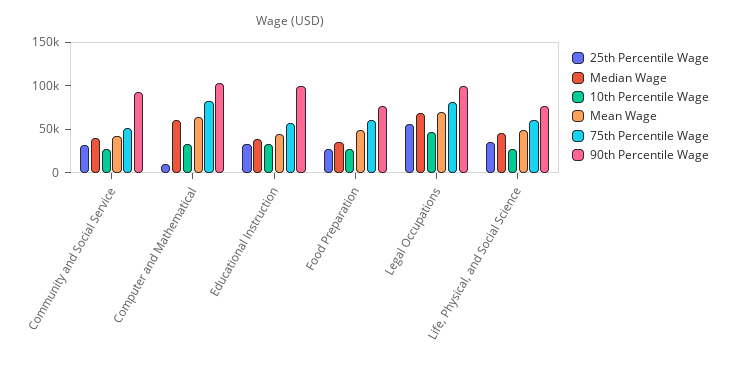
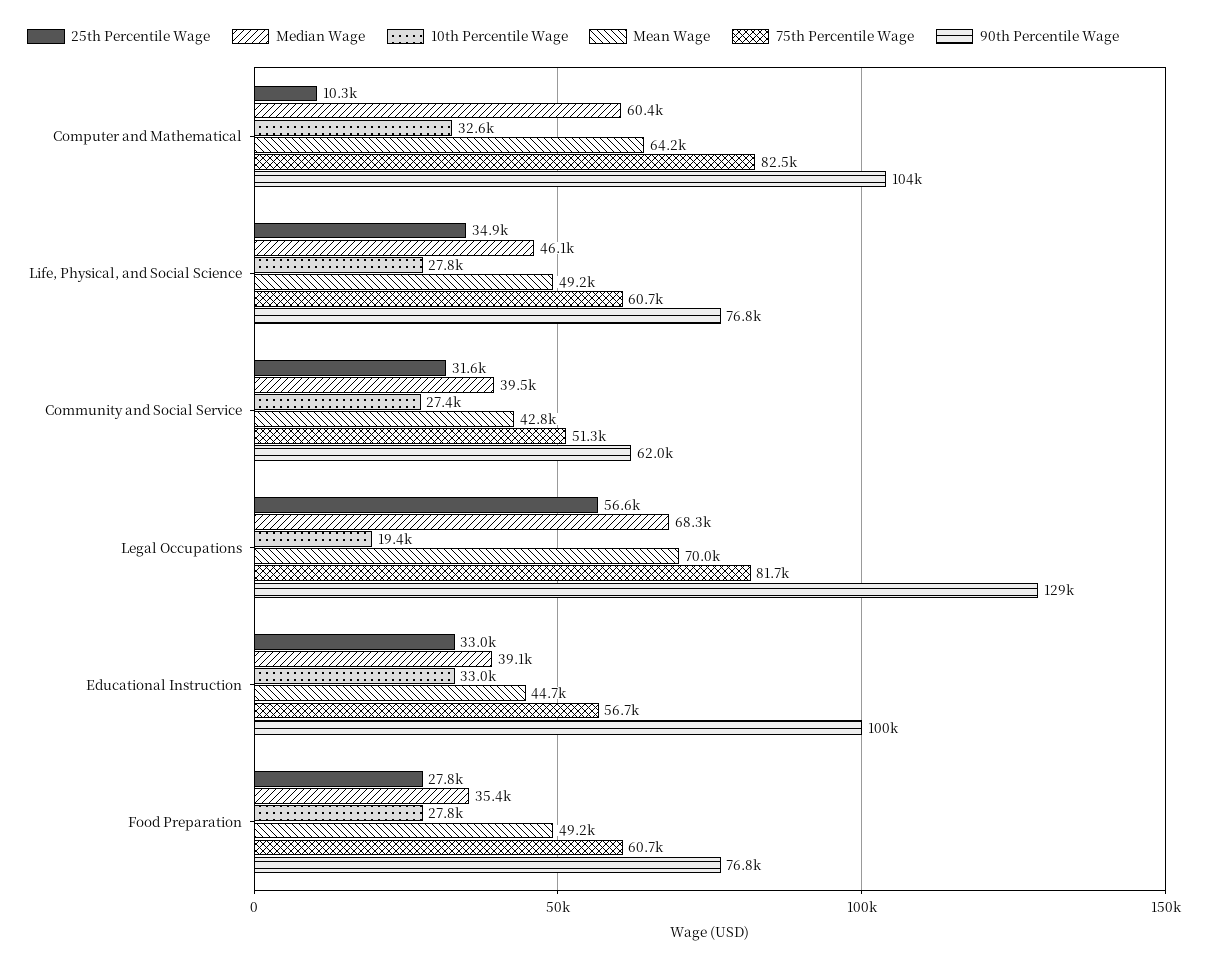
90th Percentile Wage, Community and Social Service: 90000 -> 62000
10th Percentile Wage, Legal Occupations: 50000 -> 19400
90th Percentile Wage, Legal Occupations: 100000 -> 129000

